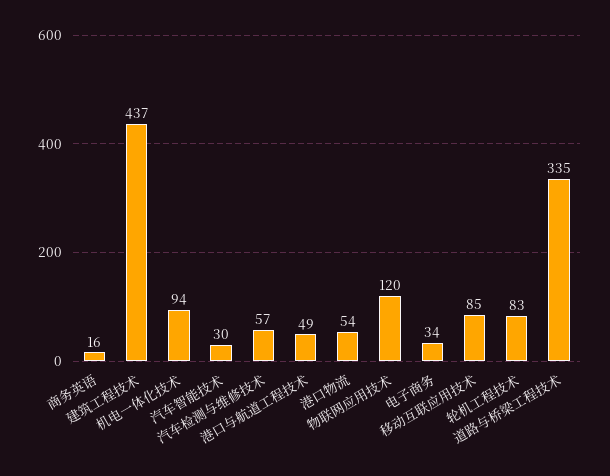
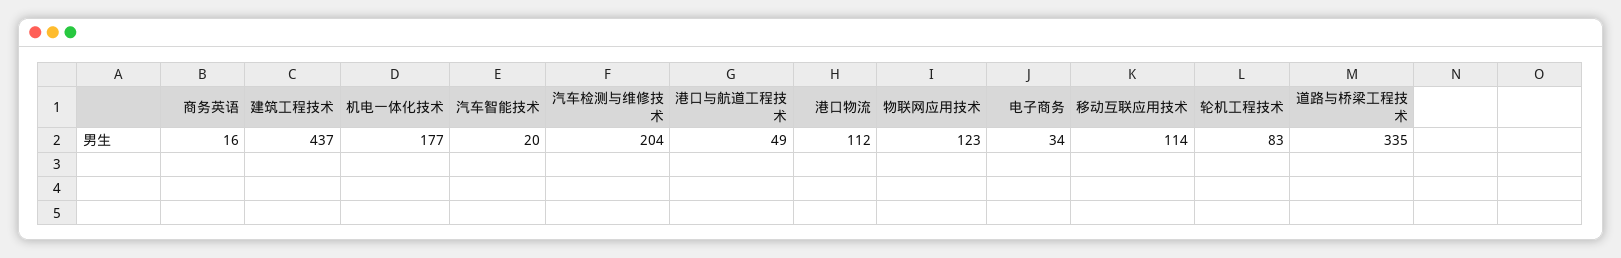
机电一体化技术: 94 -> 177
汽车智能技术: 30 -> 20
汽车检测与维修技术: 57 -> 204
港口物流: 54 -> 112
物联网应用技术: 120 -> 123
移动互联应用技术: 85 -> 114

